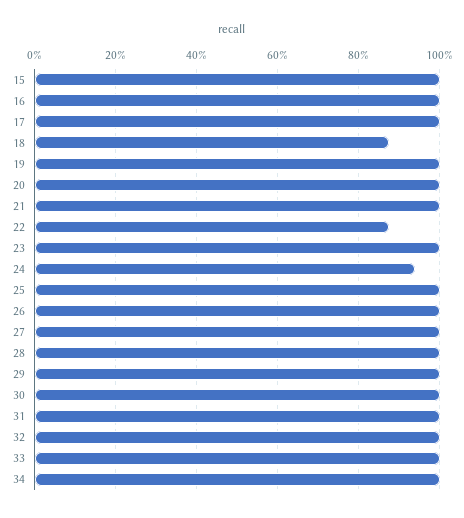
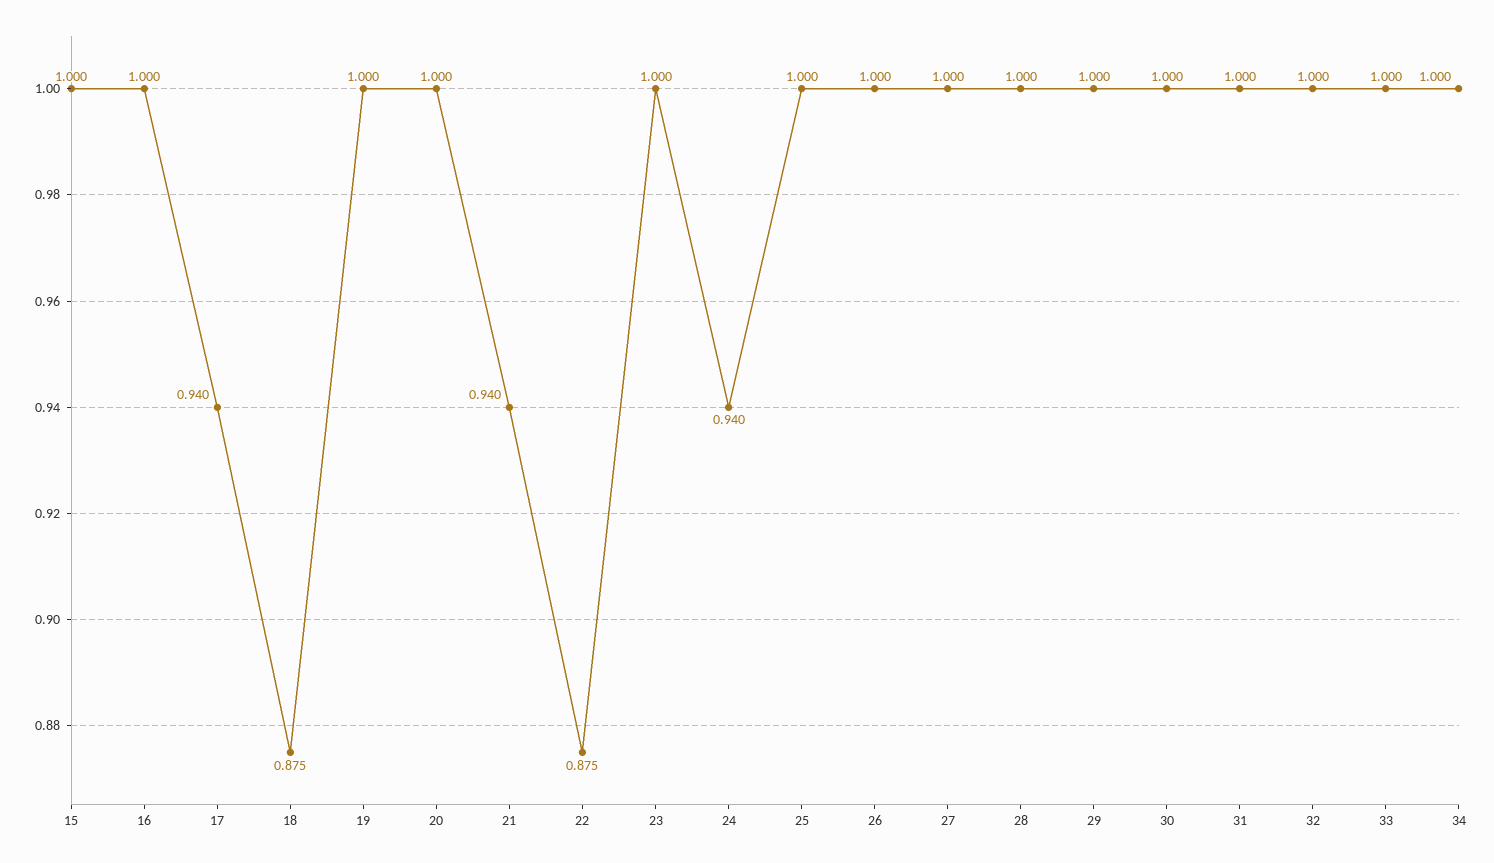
17: 1 -> 0.94
21: 1 -> 0.94

